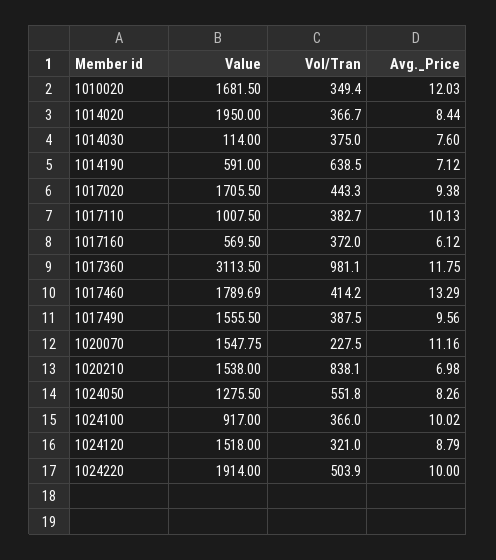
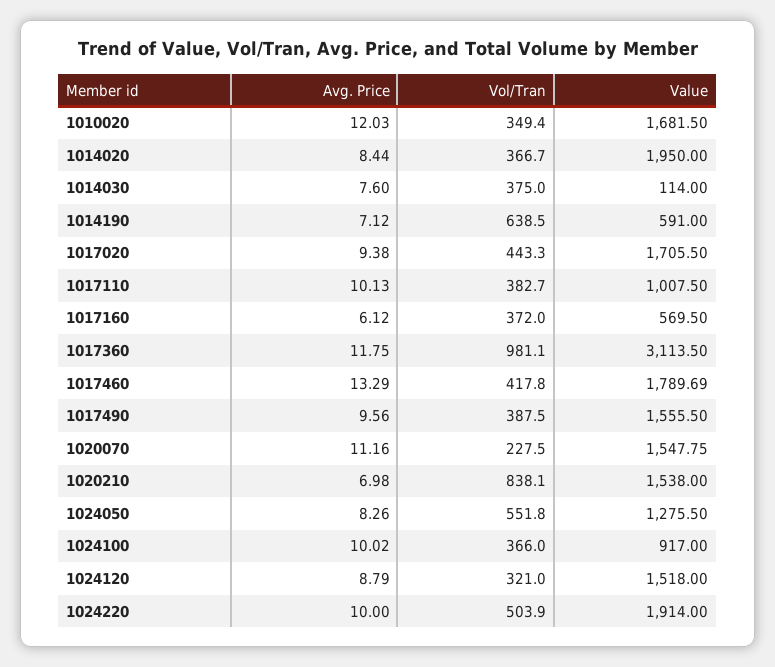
Vol/Tran, 1017460: 414.2 -> 417.8

